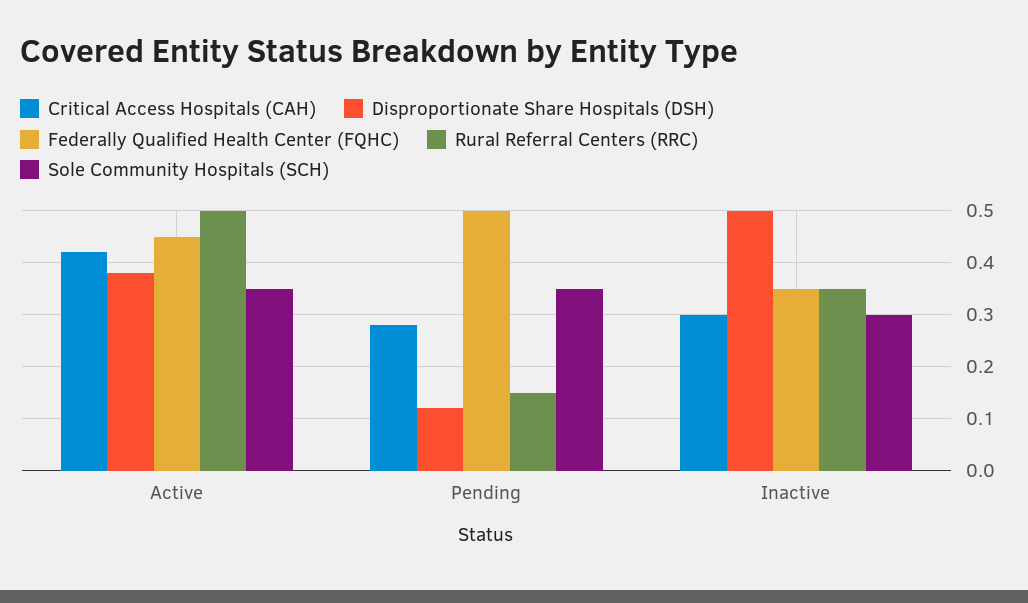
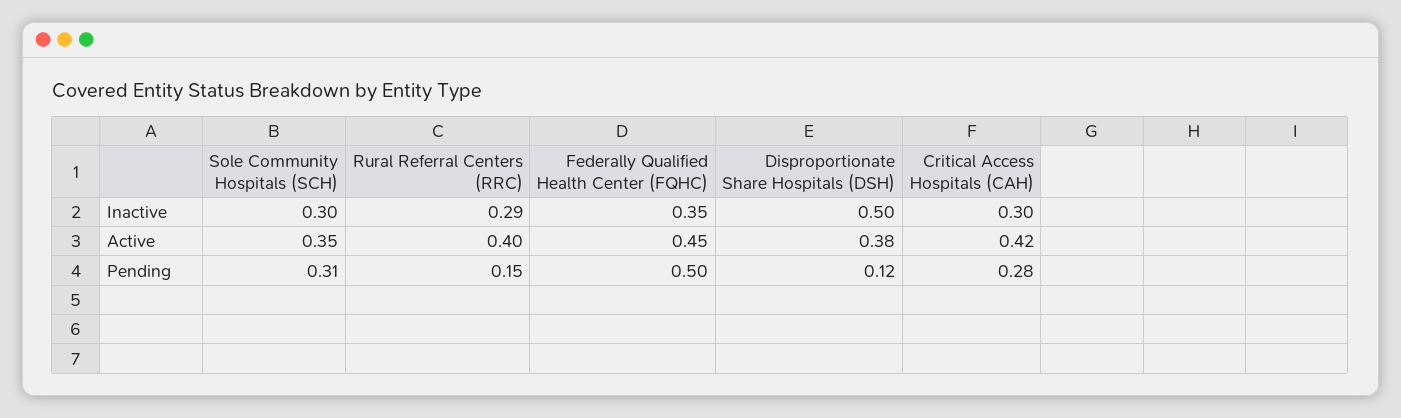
Rural Referral Centers (RRC), Active: 0.5 -> 0.4
Sole Community Hospitals (SCH), Pending: 0.35 -> 0.31
Rural Referral Centers (RRC), Inactive: 0.35 -> 0.29

